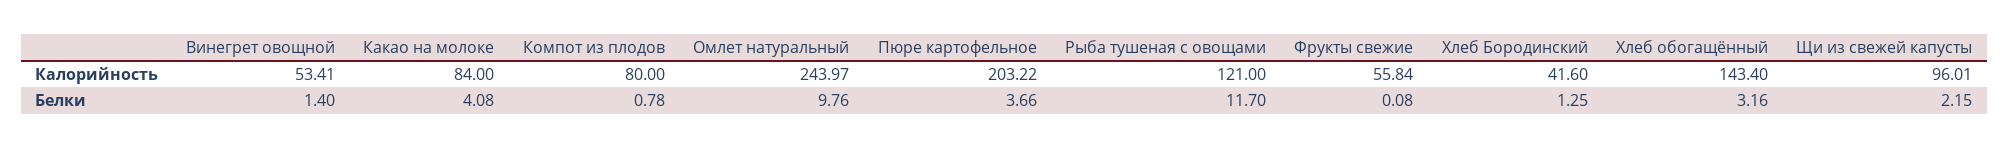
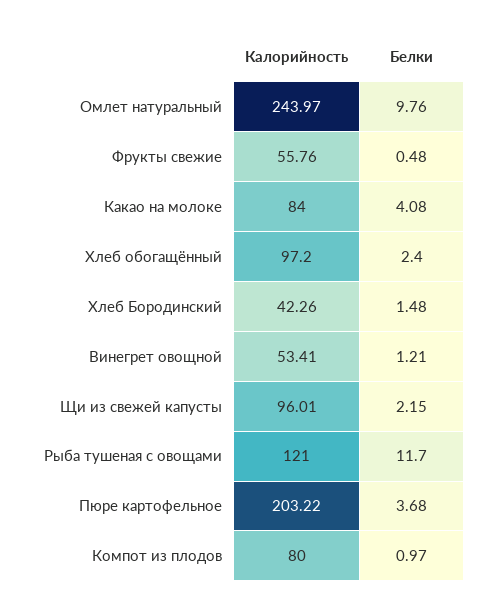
Фрукты свежие, Калорийность: 55.84 -> 55.76
Хлеб Бородинский, Калорийность: 41.6 -> 42.26
Хлеб обогащённый, Калорийность: 143.4 -> 97.2
Винегрет овощной, Белки: 1.4 -> 1.21
Компот из плодов, Белки: 0.78 -> 0.97
Пюре картофельное, Белки: 3.66 -> 3.68
Фрукты свежие, Белки: 0.08 -> 0.48
Хлеб Бородинский, Белки: 1.25 -> 1.48
Хлеб обогащённый, Белки: 3.16 -> 2.4

